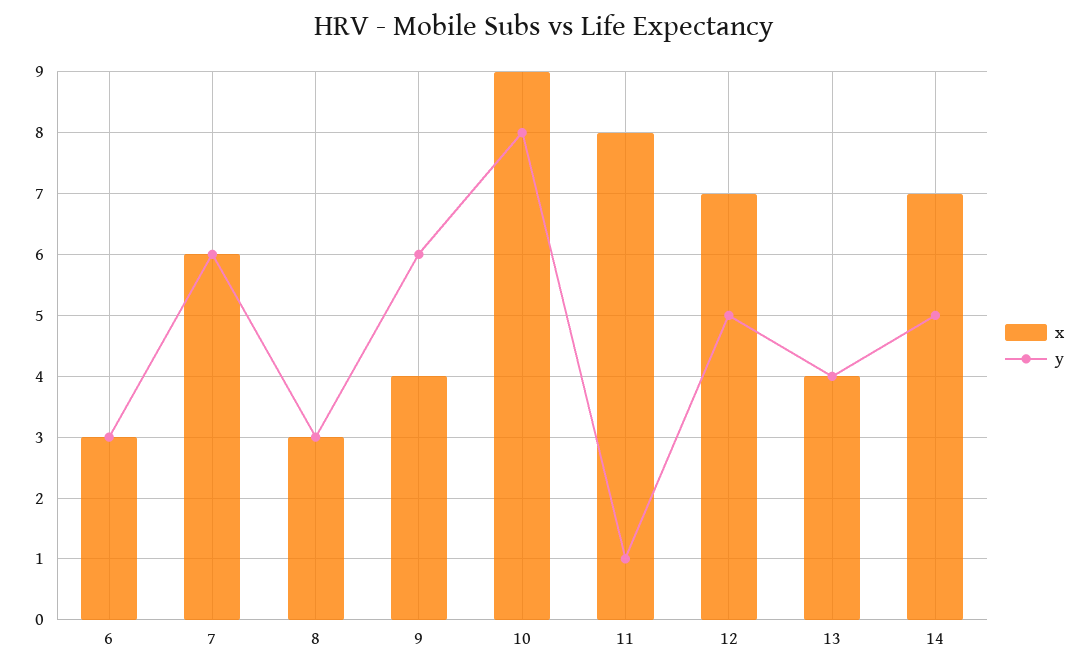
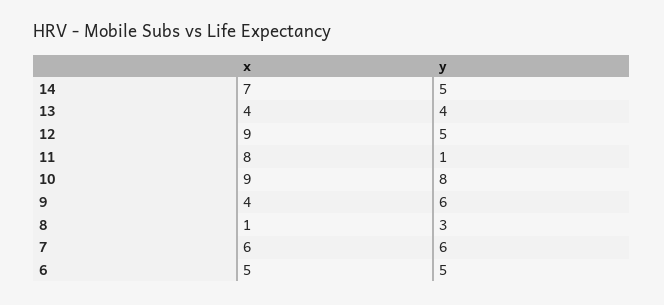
x, 6: 3 -> 5
y, 6: 3 -> 5
x, 8: 3 -> 1
x, 12: 7 -> 9

